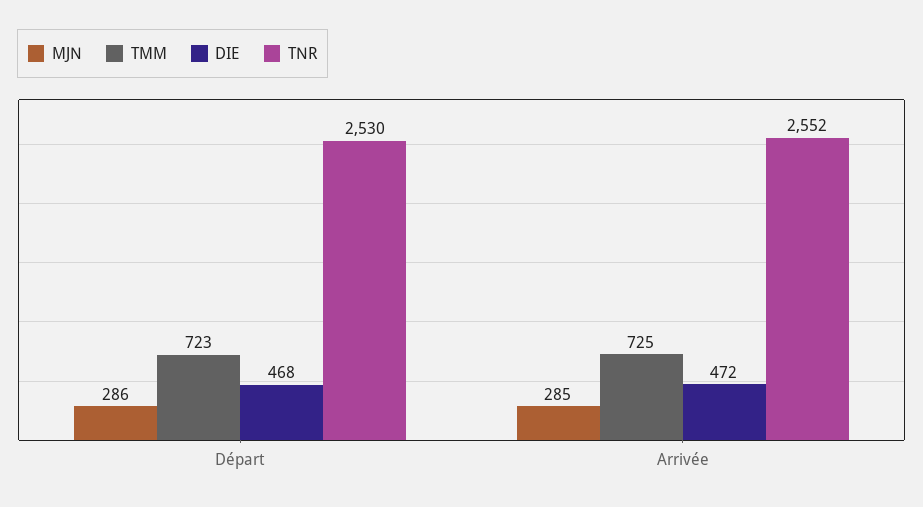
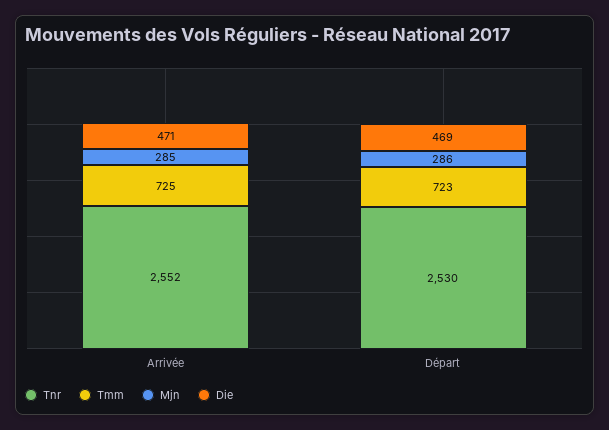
DIE, Départ: 468 -> 469
DIE, Arrivée: 472 -> 471

